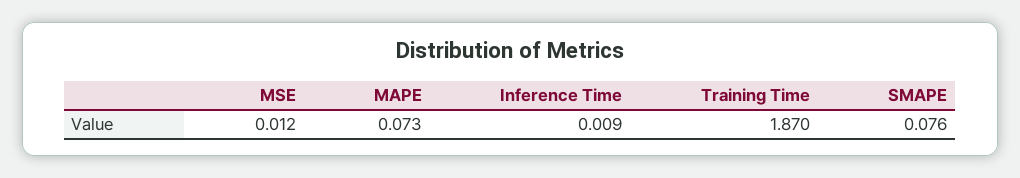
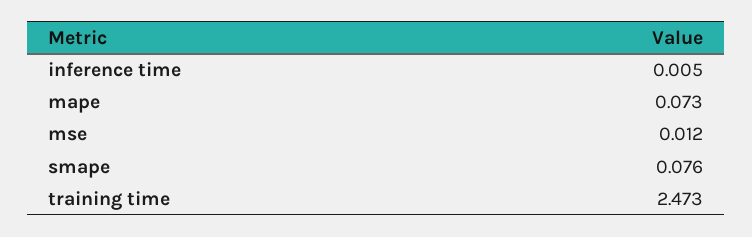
Inference Time: 0.009 -> 0.005
Training Time: 1.87 -> 2.473

